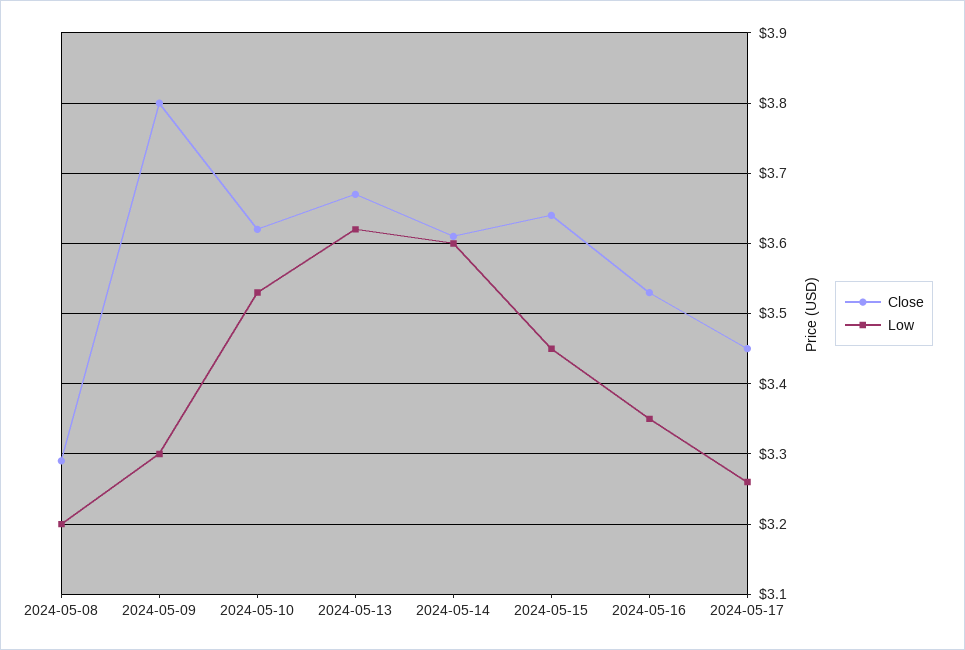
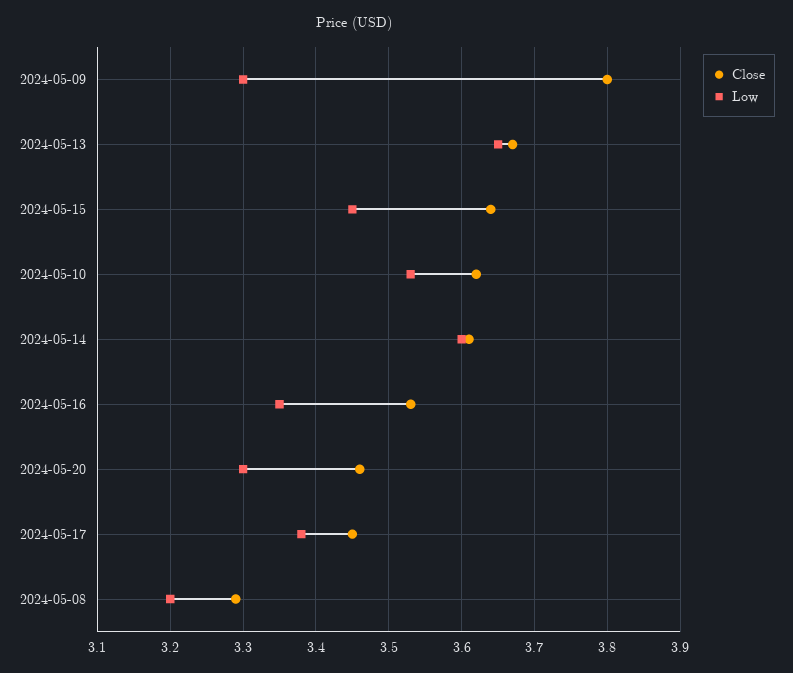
Low, 2024-05-13: 3.62 -> 3.65
Low, 2024-05-17: 3.26 -> 3.38
Close, 2024-05-20: none -> 3.46
Low, 2024-05-20: none -> 3.3

